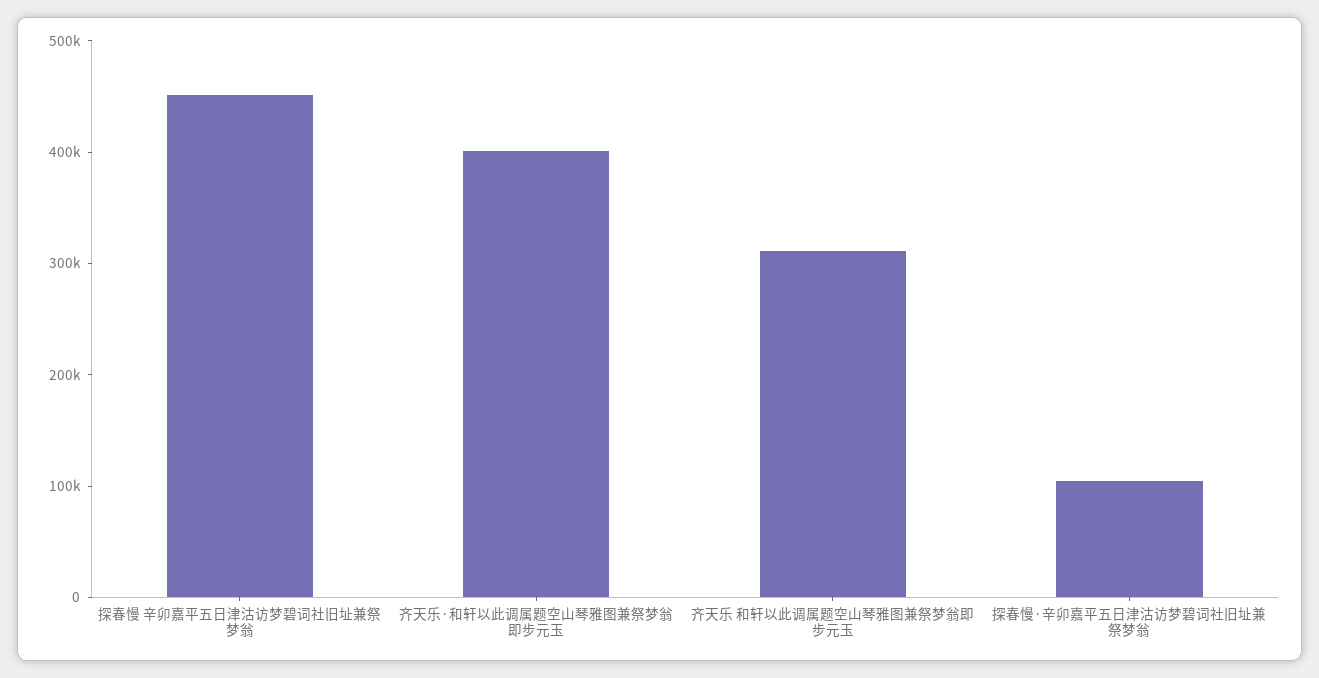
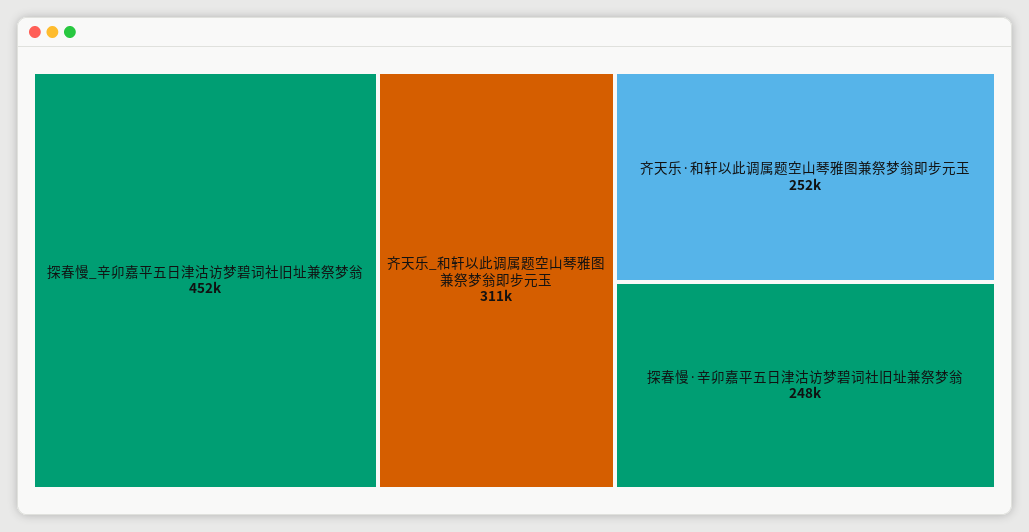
齐天乐·和轩以此调属题空山琴雅图兼祭梦翁即步元玉: 400000 -> 252000
探春慢·辛卯嘉平五日津沽访梦碧词社旧址兼祭梦翁: 100000 -> 248000

